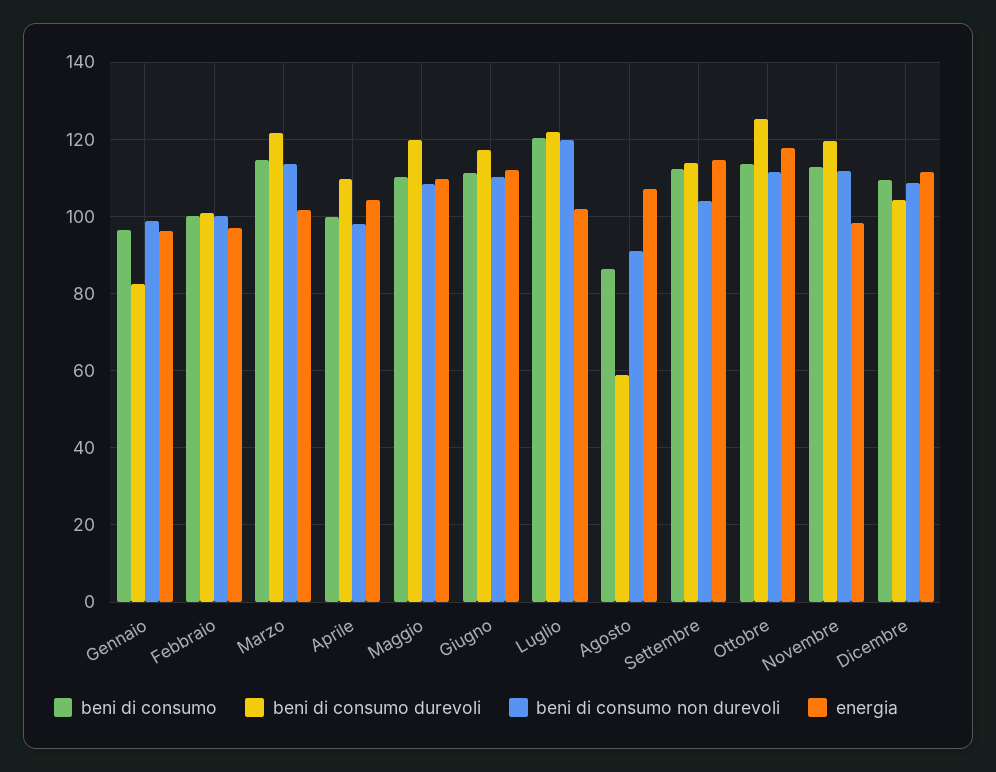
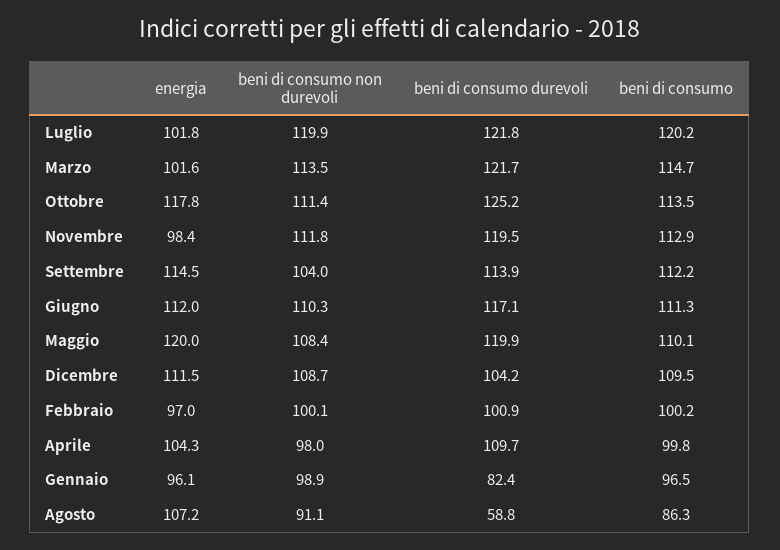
energia, Maggio: 110 -> 120

